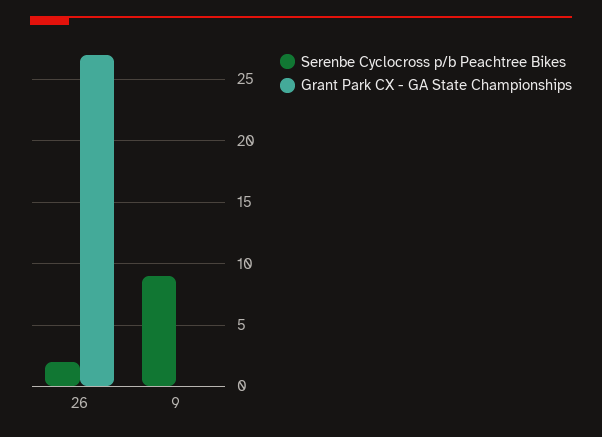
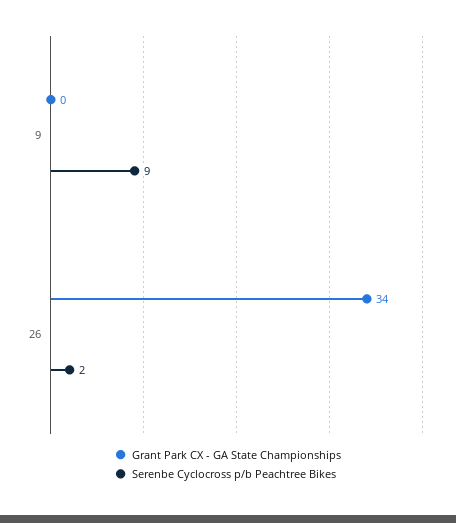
Grant Park CX - GA State Championships, 26: 27 -> 34

